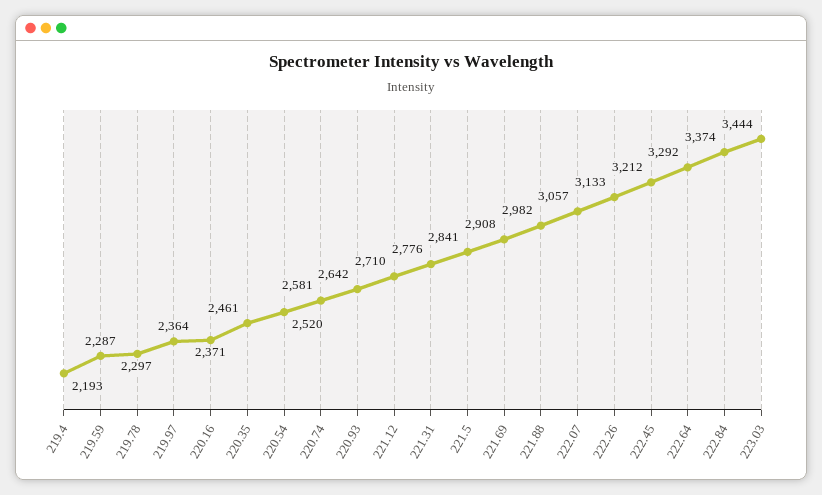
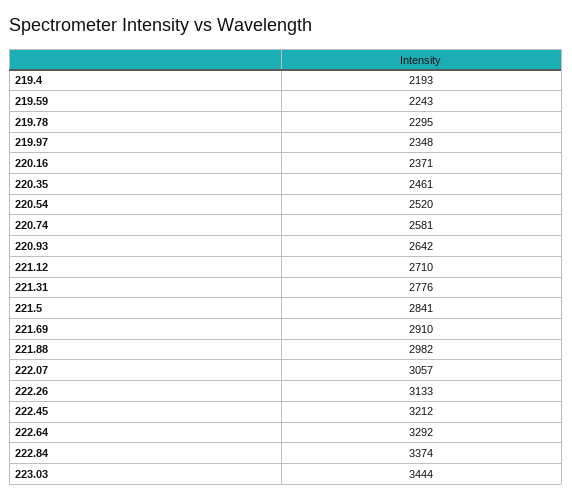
219.59: 2287 -> 2243
219.78: 2297 -> 2295
219.97: 2364 -> 2348
221.69: 2908 -> 2910

